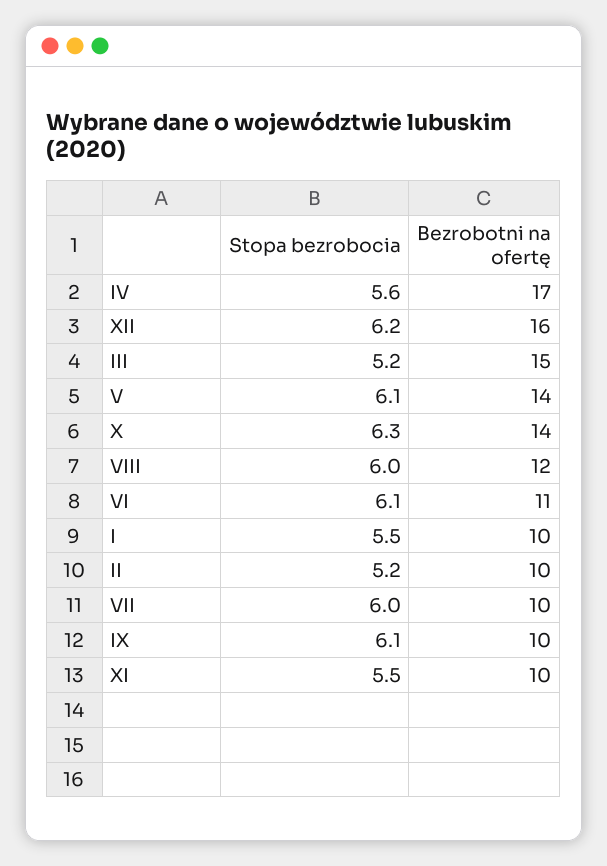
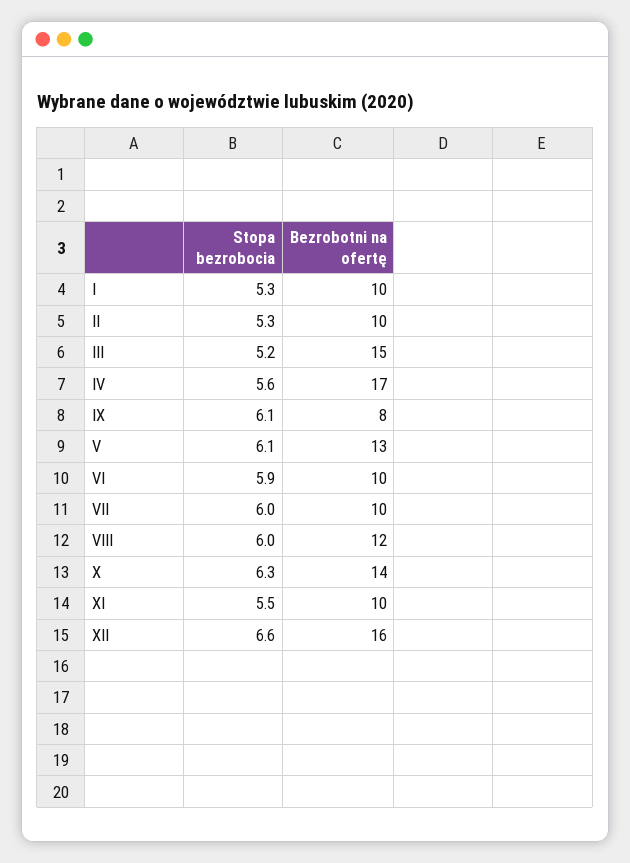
Stopa bezrobocia, XII: 6.2 -> 6.6
Bezrobotni na ofertę, V: 14 -> 13
Stopa bezrobocia, VI: 6.1 -> 5.9
Bezrobotni na ofertę, VI: 11 -> 10
Stopa bezrobocia, I: 5.5 -> 5.3
Stopa bezrobocia, II: 5.2 -> 5.3
Bezrobotni na ofertę, IX: 10 -> 8

